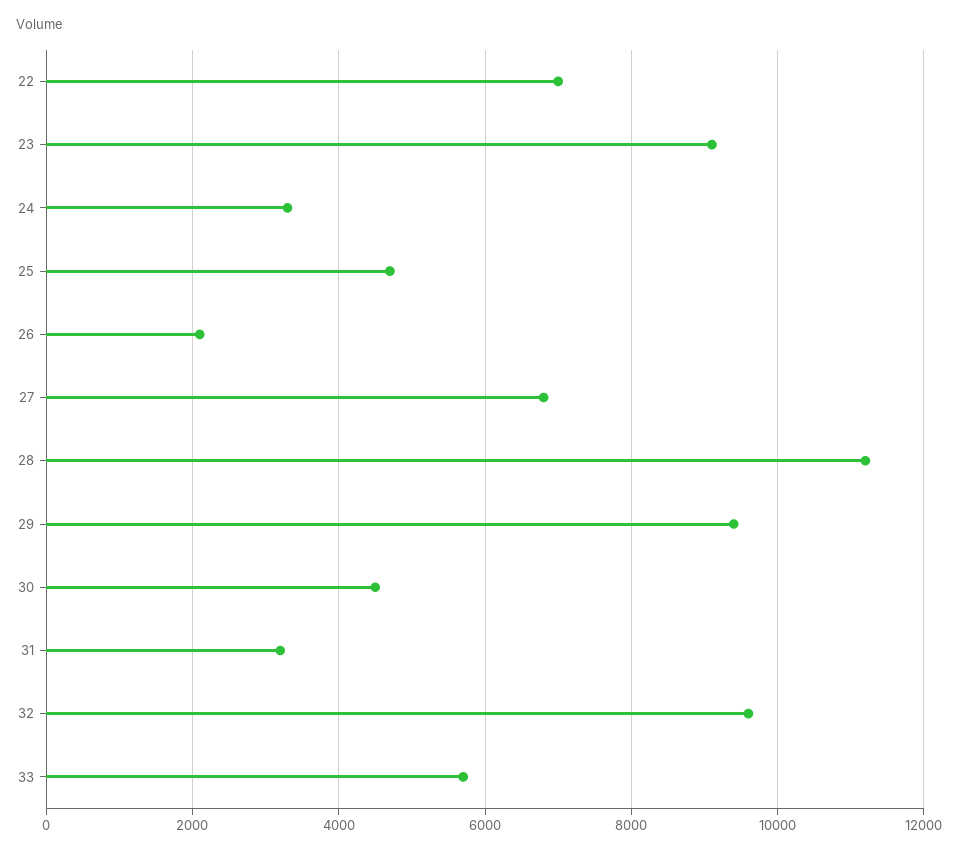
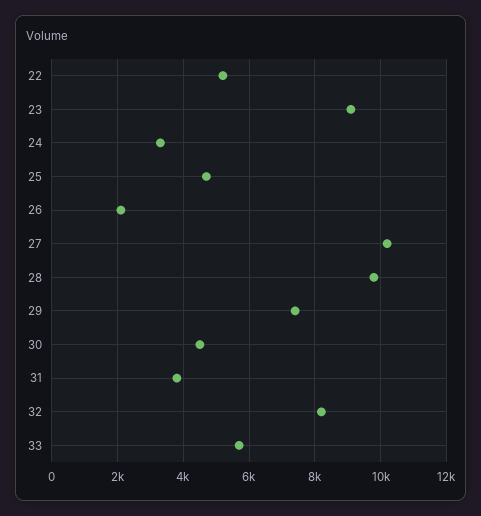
22: 7000 -> 5200
27: 6800 -> 10200
28: 11200 -> 9800
29: 9400 -> 7400
31: 3200 -> 3800
32: 9600 -> 8200

